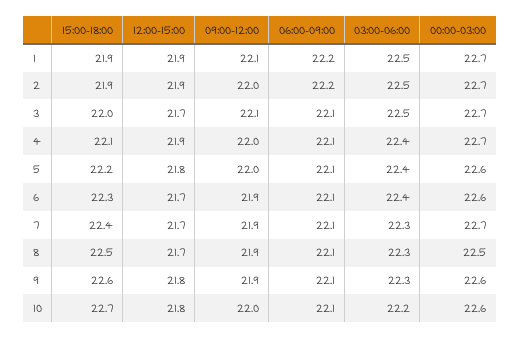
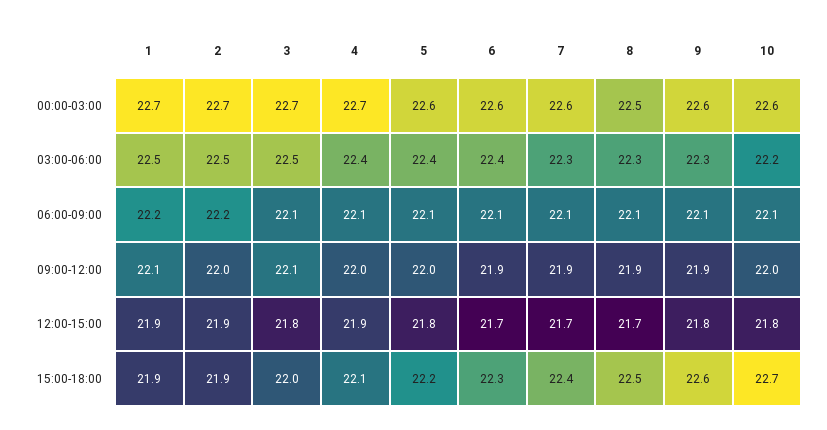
12:00-15:00, 3: 21.7 -> 21.8
00:00-03:00, 7: 22.7 -> 22.6

